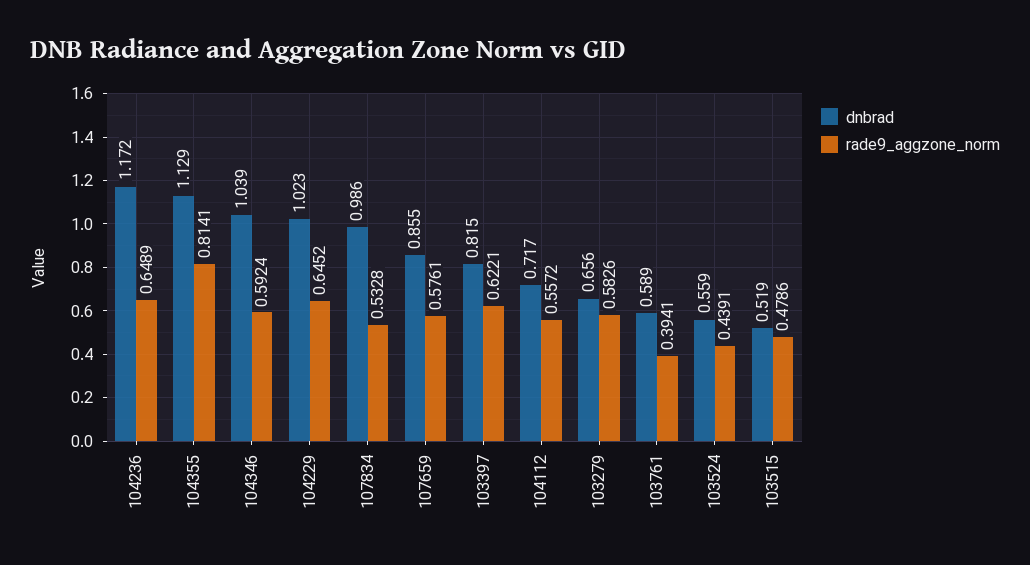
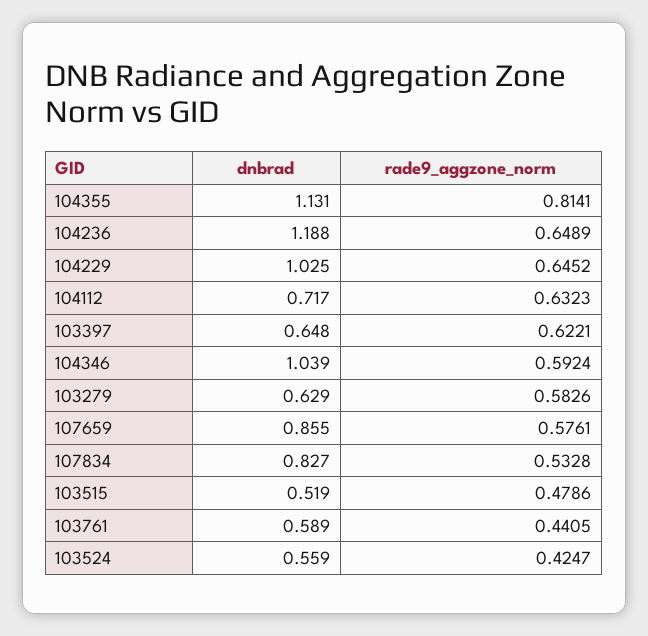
dnbrad, 104236: 1.172 -> 1.188
dnbrad, 104355: 1.129 -> 1.131
dnbrad, 104229: 1.023 -> 1.025
dnbrad, 107834: 0.986 -> 0.827
dnbrad, 103397: 0.815 -> 0.648
rade9_aggzone_norm, 104112: 0.5572 -> 0.6323
dnbrad, 103279: 0.656 -> 0.629
rade9_aggzone_norm, 103761: 0.3941 -> 0.4405
rade9_aggzone_norm, 103524: 0.4391 -> 0.4247

